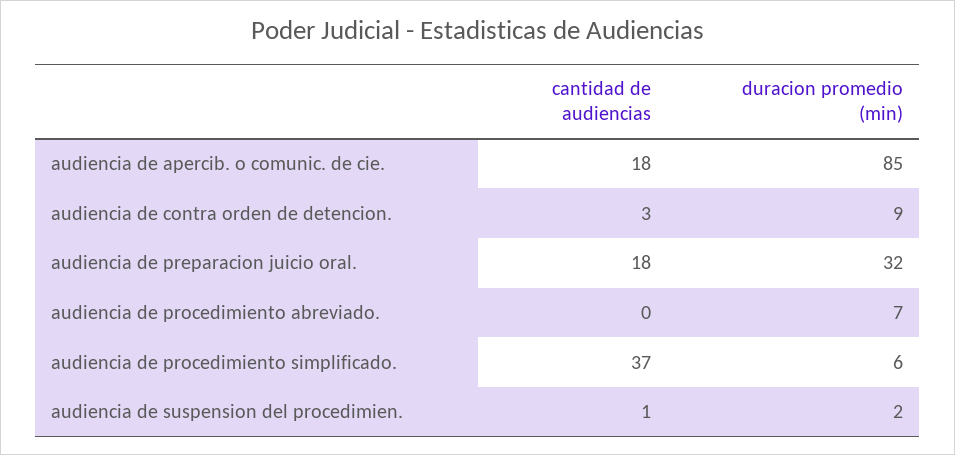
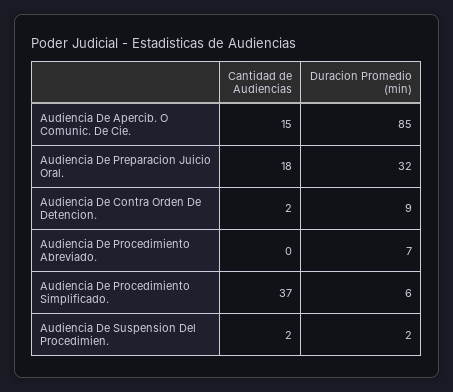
cantidad de audiencias, audiencia de apercib. o comunic. de cie.: 18 -> 15
cantidad de audiencias, audiencia de contra orden de detencion.: 3 -> 2
cantidad de audiencias, audiencia de suspension del procedimien.: 1 -> 2

